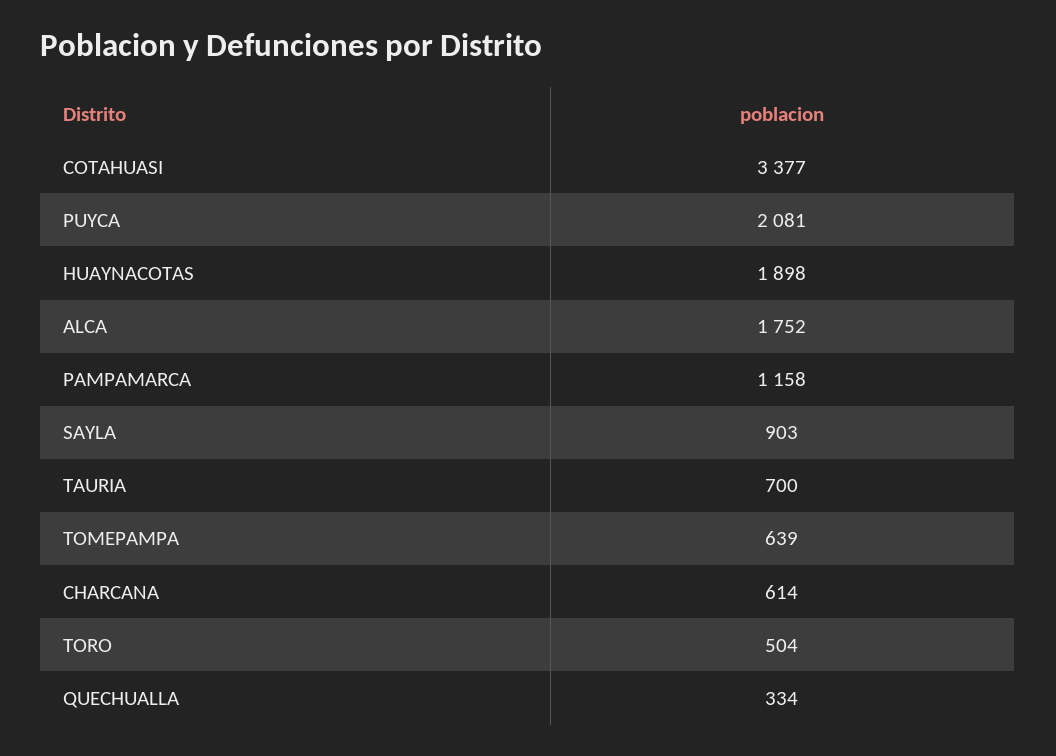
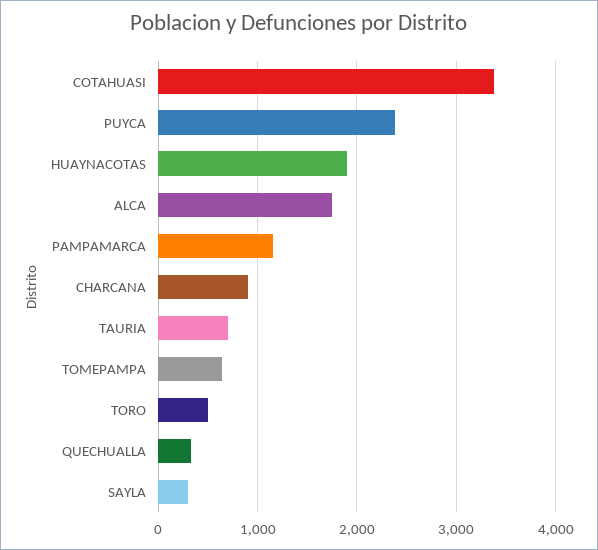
PUYCA: 2081 -> 2400
SAYLA: 903 -> 300
CHARCANA: 614 -> 900

